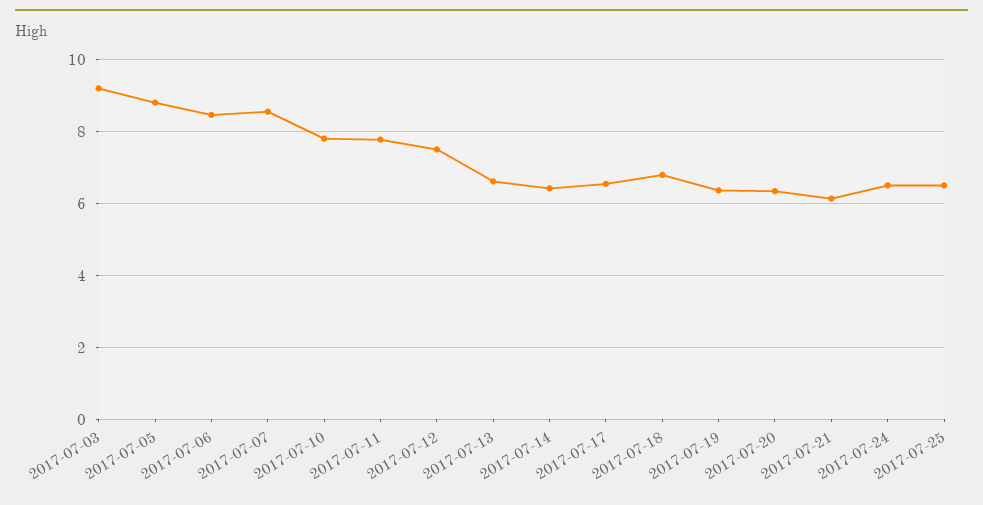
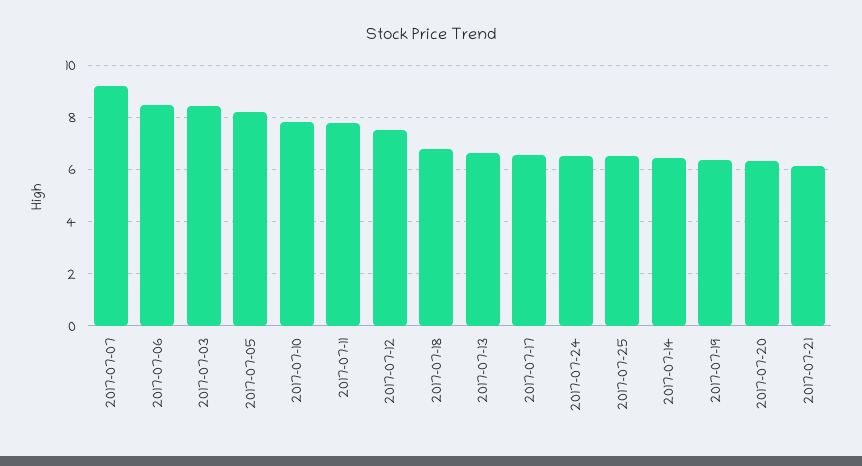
2017-07-03: 9.2 -> 8.5
2017-07-05: 8.8 -> 8.25
2017-07-07: 8.6 -> 9.25

